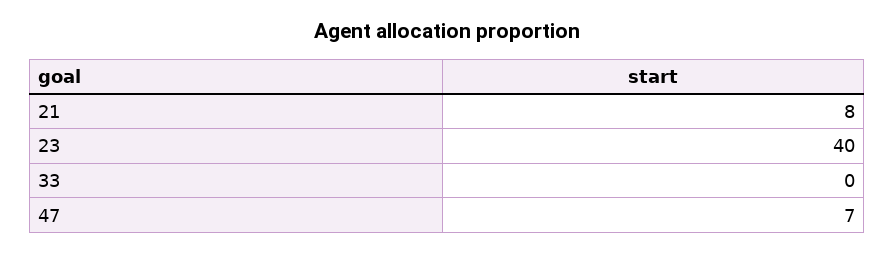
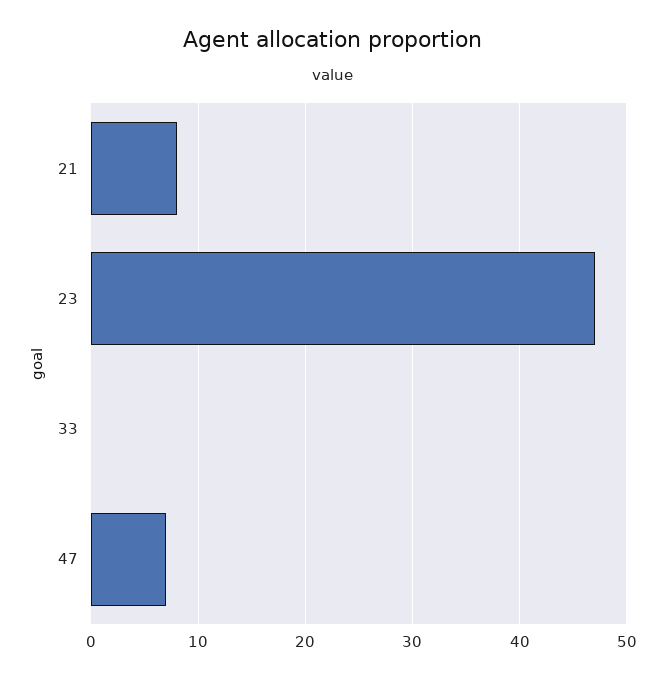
23: 40 -> 47

